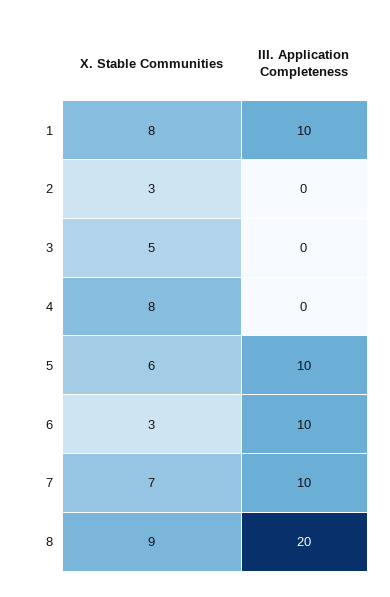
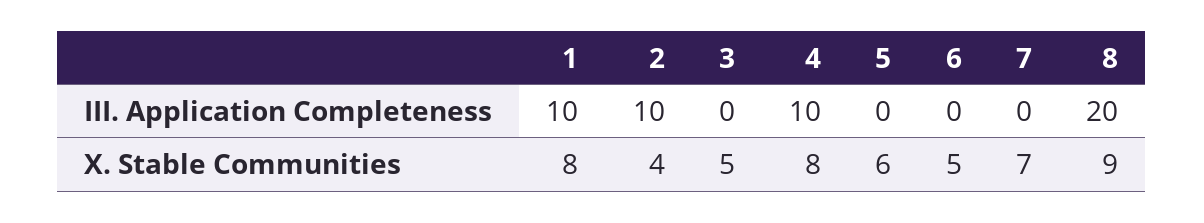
X. Stable Communities, 2: 3 -> 4
III. Application Completeness, 2: 0 -> 10
III. Application Completeness, 4: 0 -> 10
III. Application Completeness, 5: 10 -> 0
X. Stable Communities, 6: 3 -> 5
III. Application Completeness, 6: 10 -> 0
III. Application Completeness, 7: 10 -> 0

